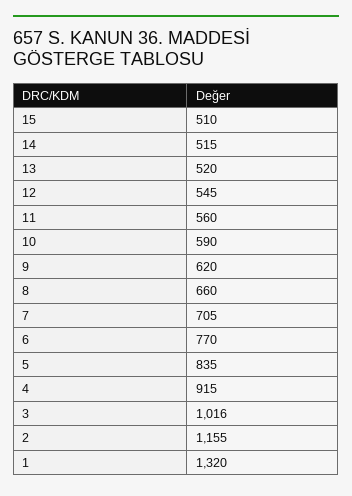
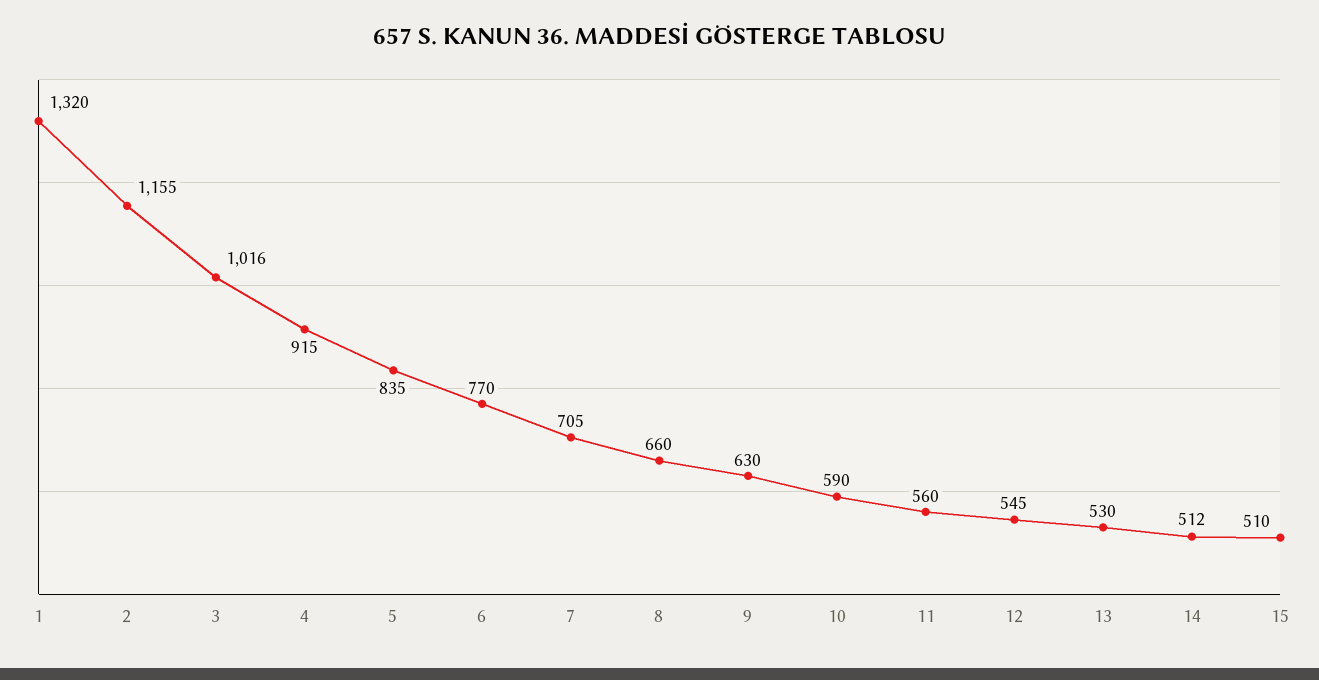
14: 515 -> 512
13: 520 -> 530
9: 620 -> 630

